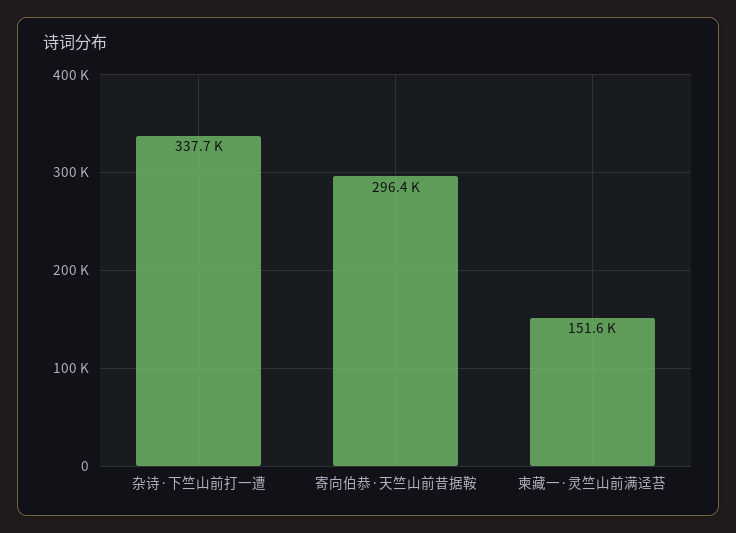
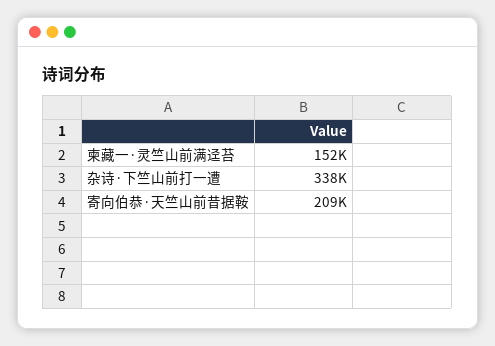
寄向伯恭·天竺山前昔据鞍: 296400 -> 209000

